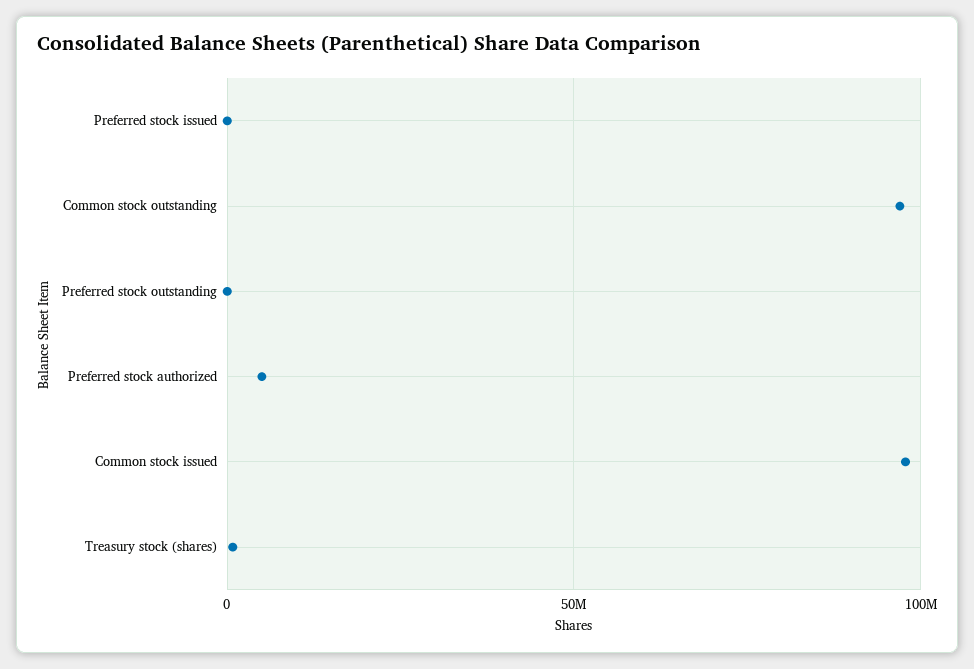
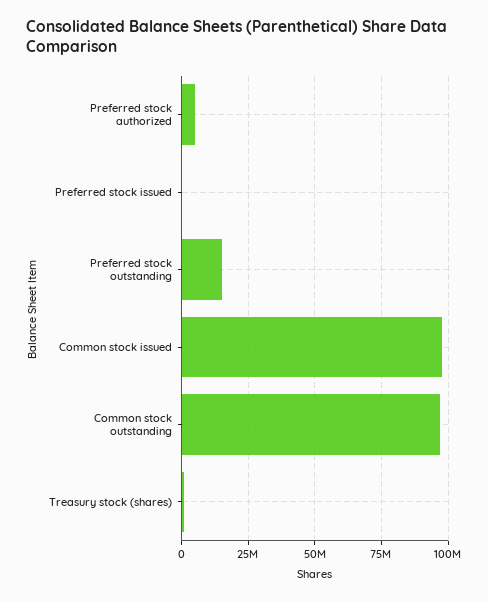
Preferred stock outstanding: 0 -> 15000000

